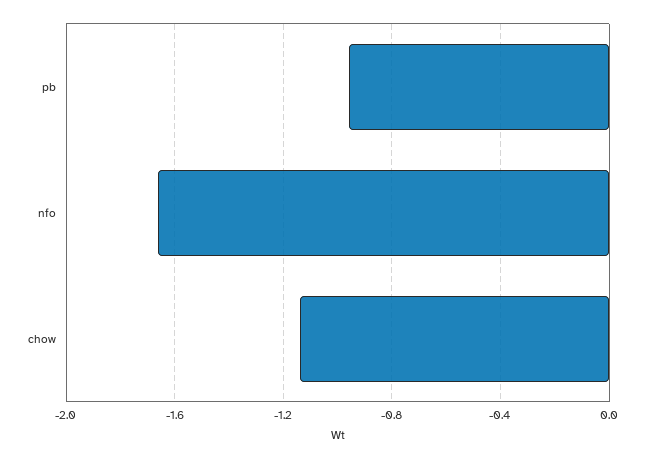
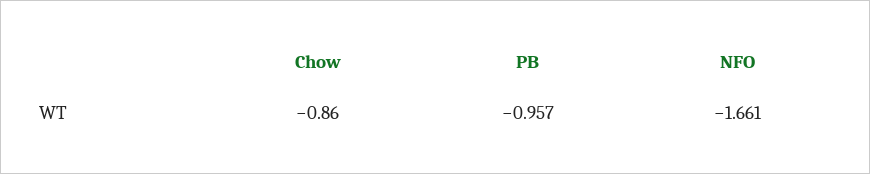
chow: -1.15 -> -0.86

